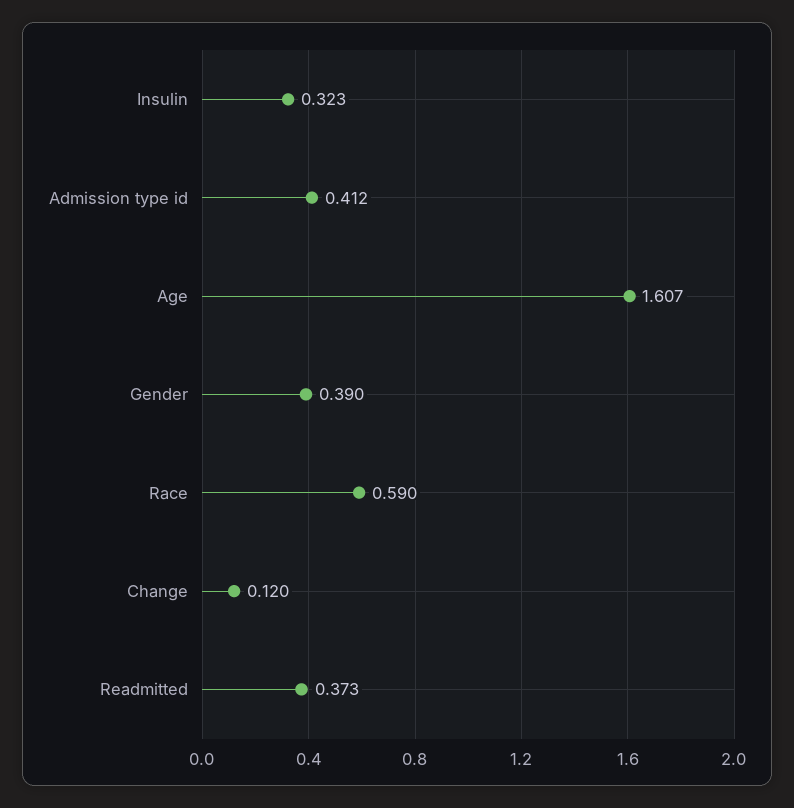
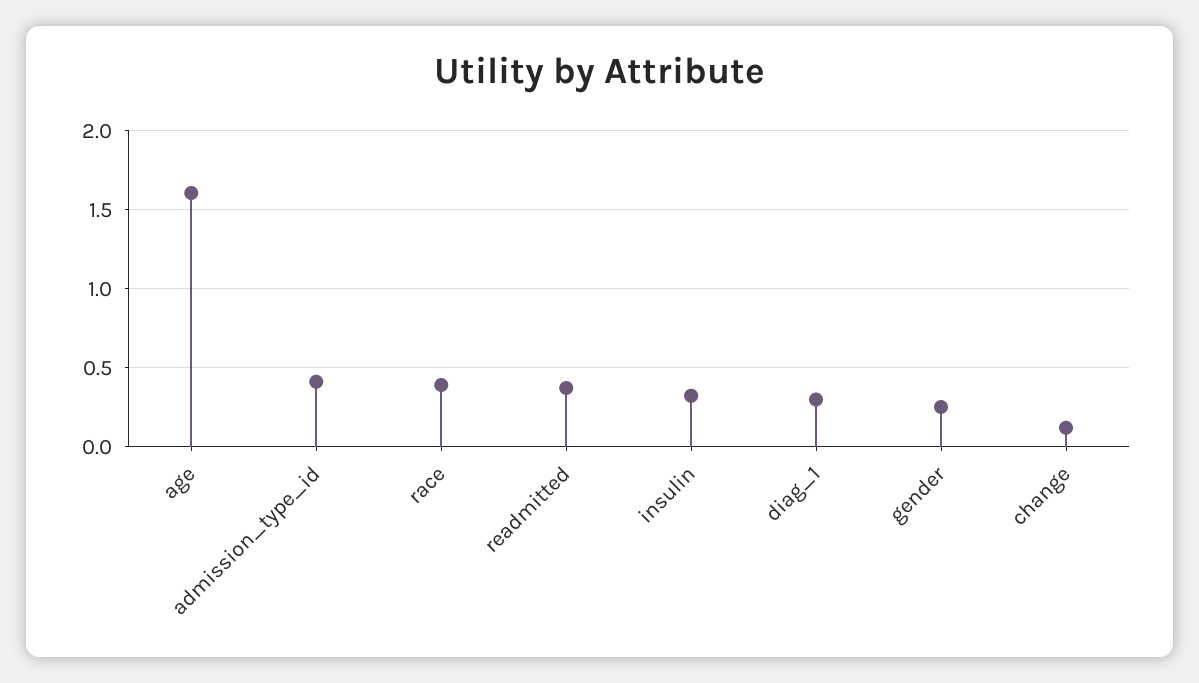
Gender: 0.39 -> 0.25
Race: 0.59 -> 0.4
diag_1: none -> 0.3

